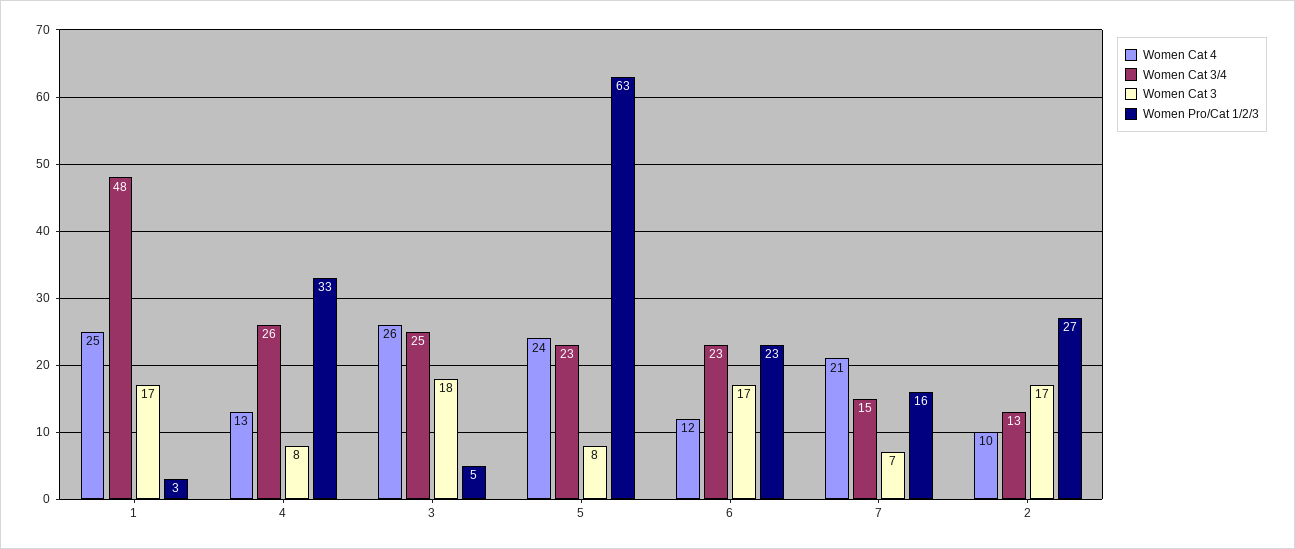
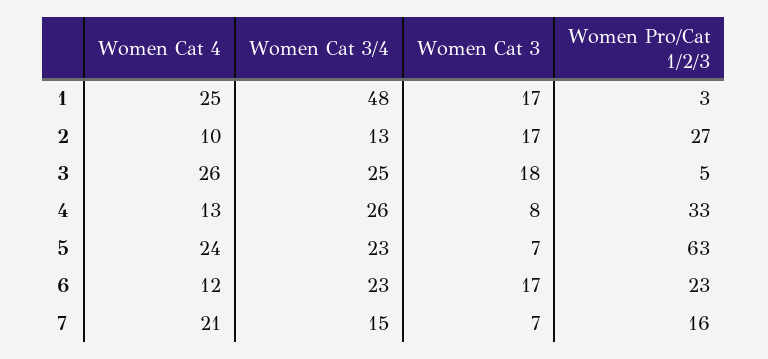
Women Cat 3, 5: 8 -> 7

